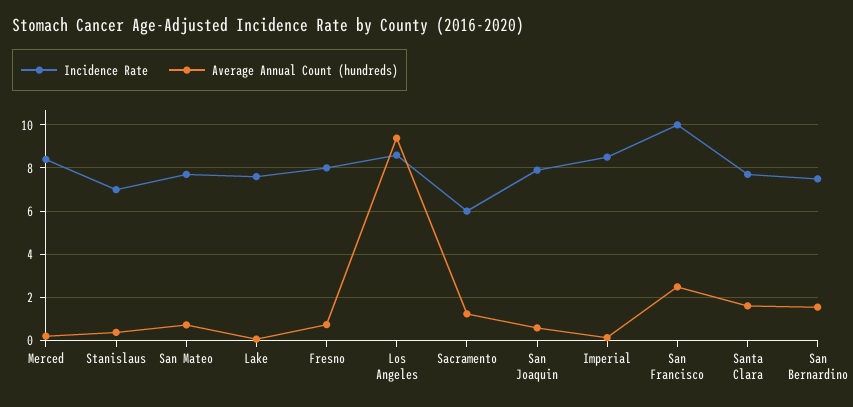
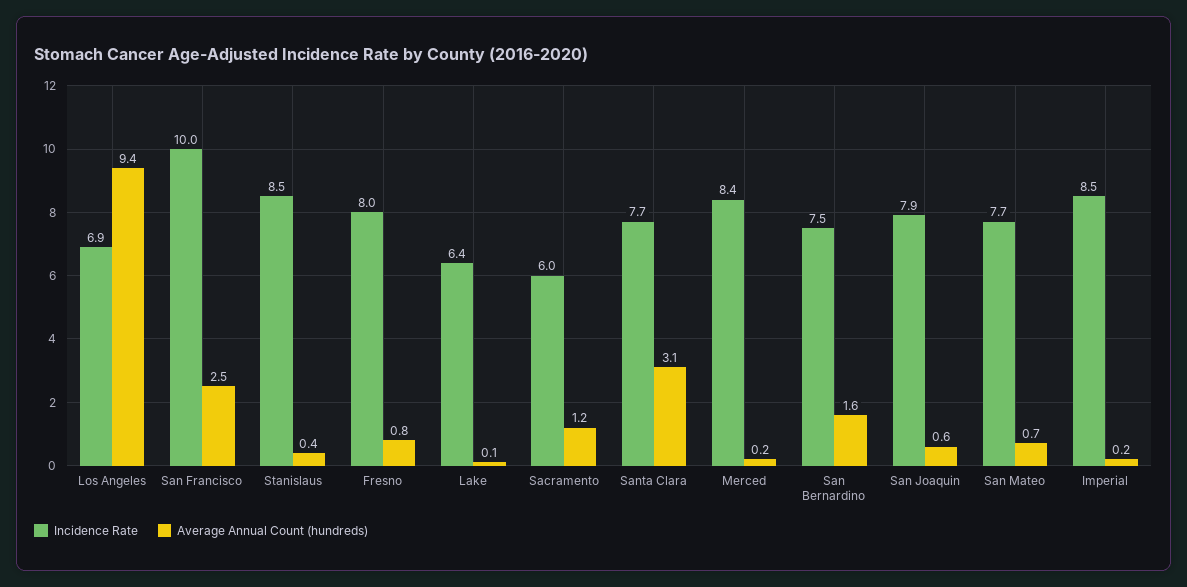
Incidence Rate, Stanislaus: 7 -> 8.5
Incidence Rate, Lake: 7.5 -> 6.4
Incidence Rate, Los Angeles: 8.5 -> 6.9
Average Annual Count (hundreds), Santa Clara: 1.5 -> 3.1

